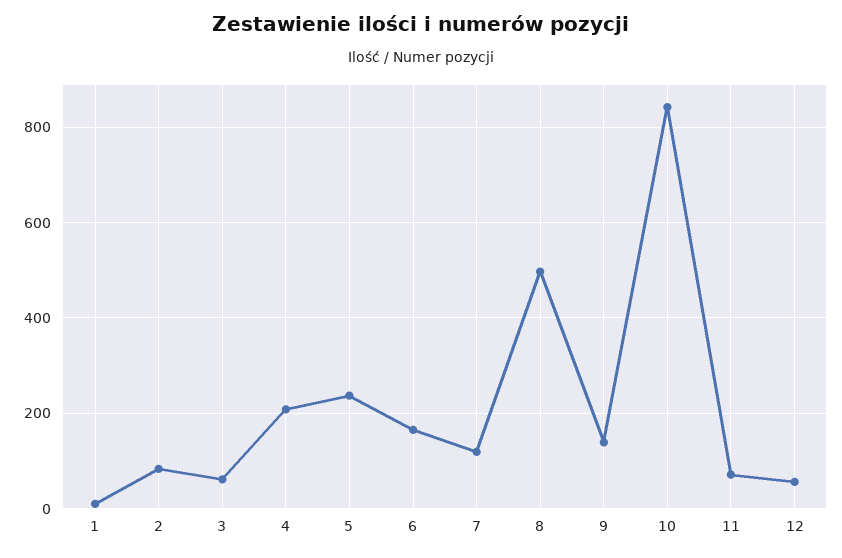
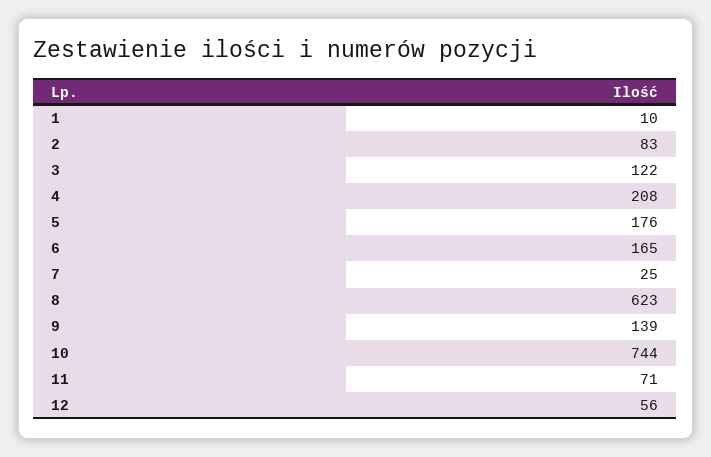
3: 60 -> 122
5: 240 -> 176
7: 120 -> 25
8: 500 -> 623
10: 840 -> 744

